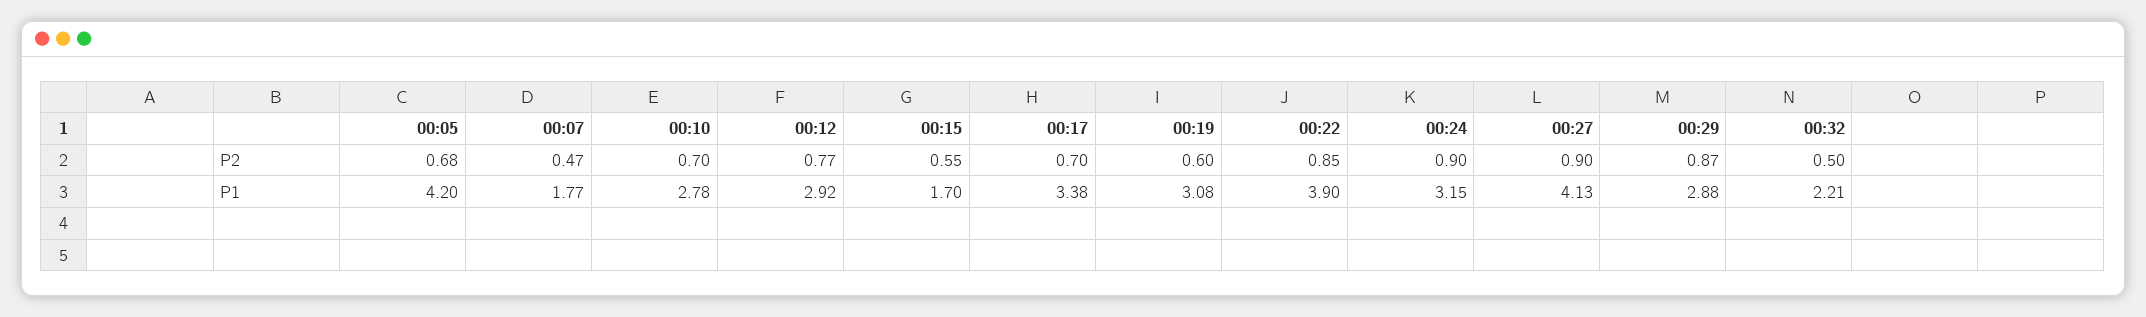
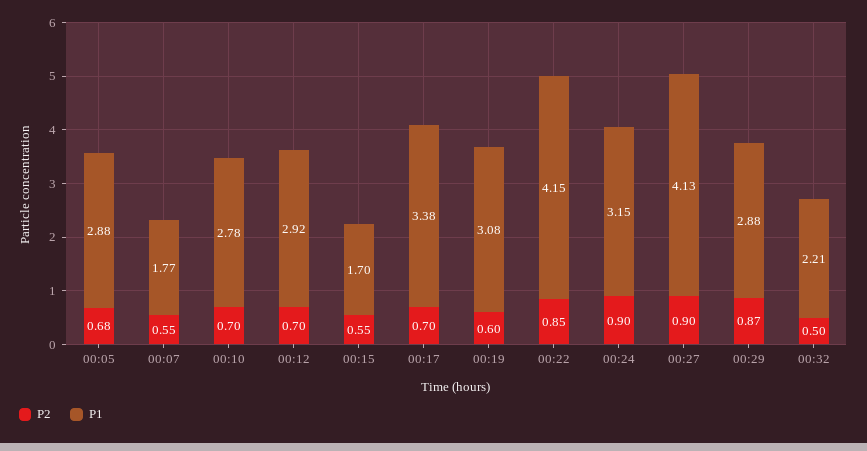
P2, 00:07: 0.47 -> 0.55
P2, 00:12: 0.77 -> 0.7
P1, 00:05: 4.2 -> 2.88
P1, 00:22: 3.9 -> 4.15

